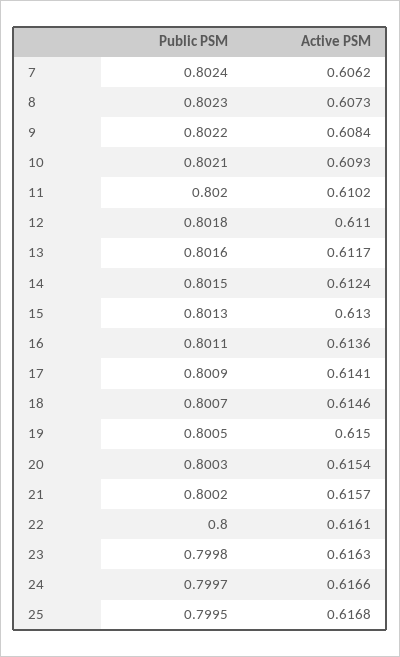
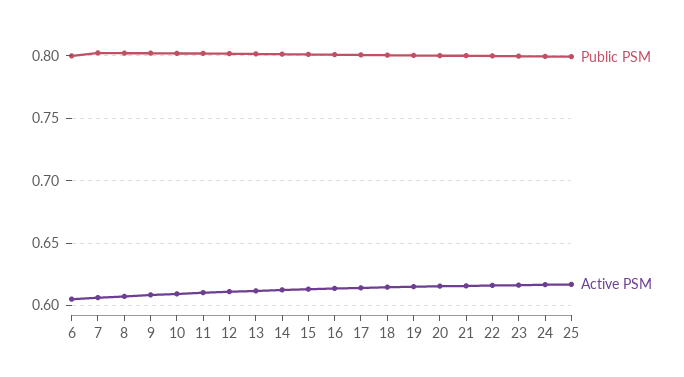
Public PSM, 6: none -> 0.8
Active PSM, 6: none -> 0.605

